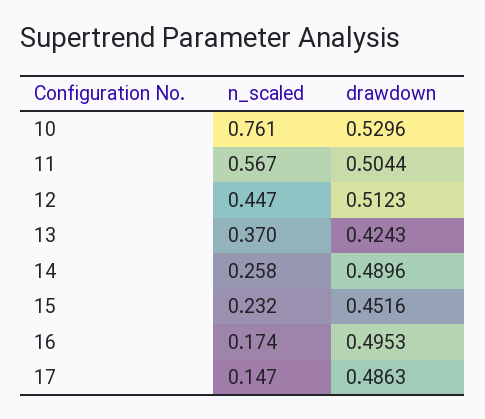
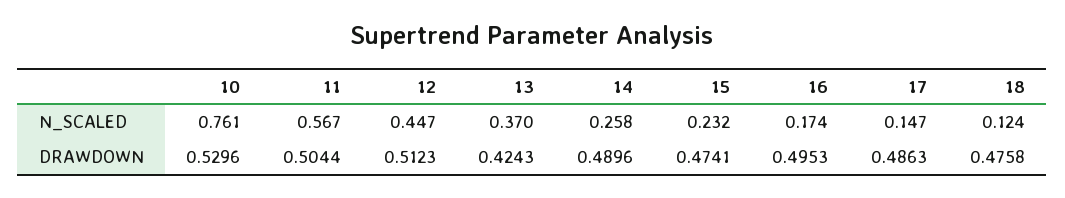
drawdown, 15: 0.4516 -> 0.4741
n_scaled, 18: none -> 0.124
drawdown, 18: none -> 0.4758

